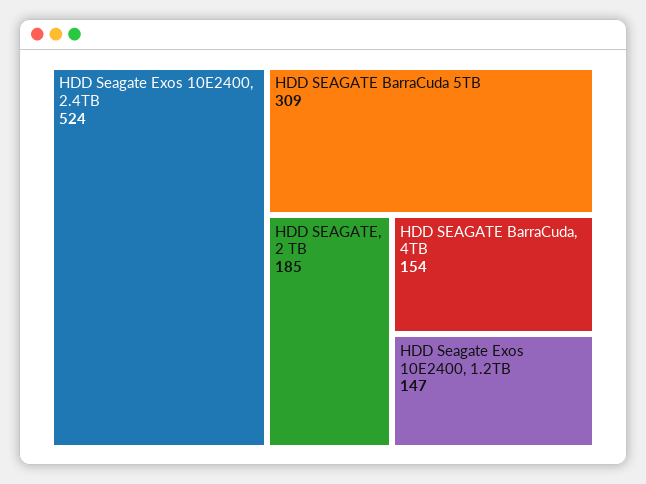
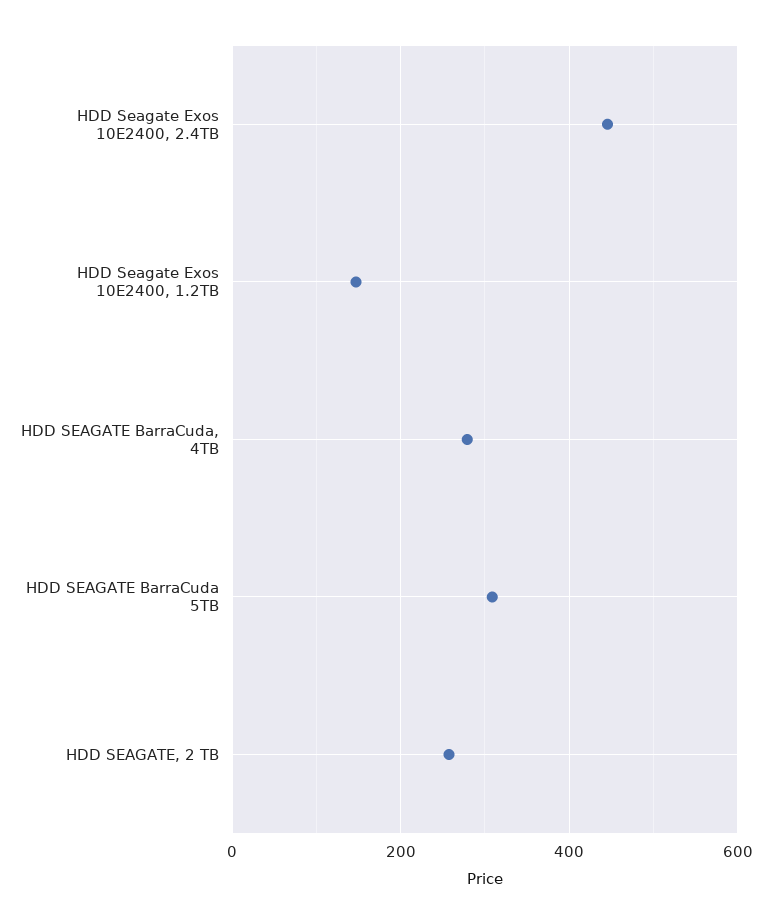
HDD Seagate Exos 10E2400, 2.4TB: 524 -> 440
HDD SEAGATE, 2 TB: 185 -> 260
HDD SEAGATE BarraCuda, 4TB: 154 -> 280

